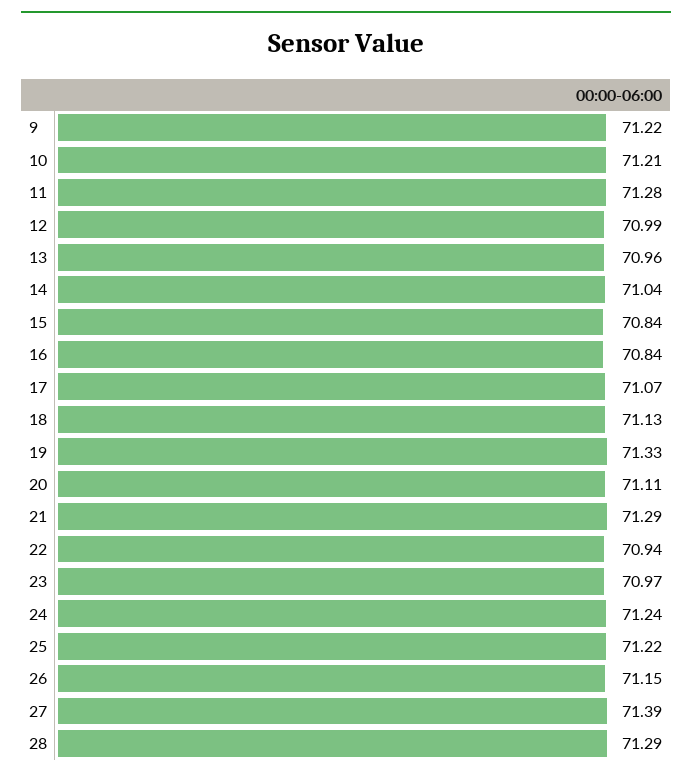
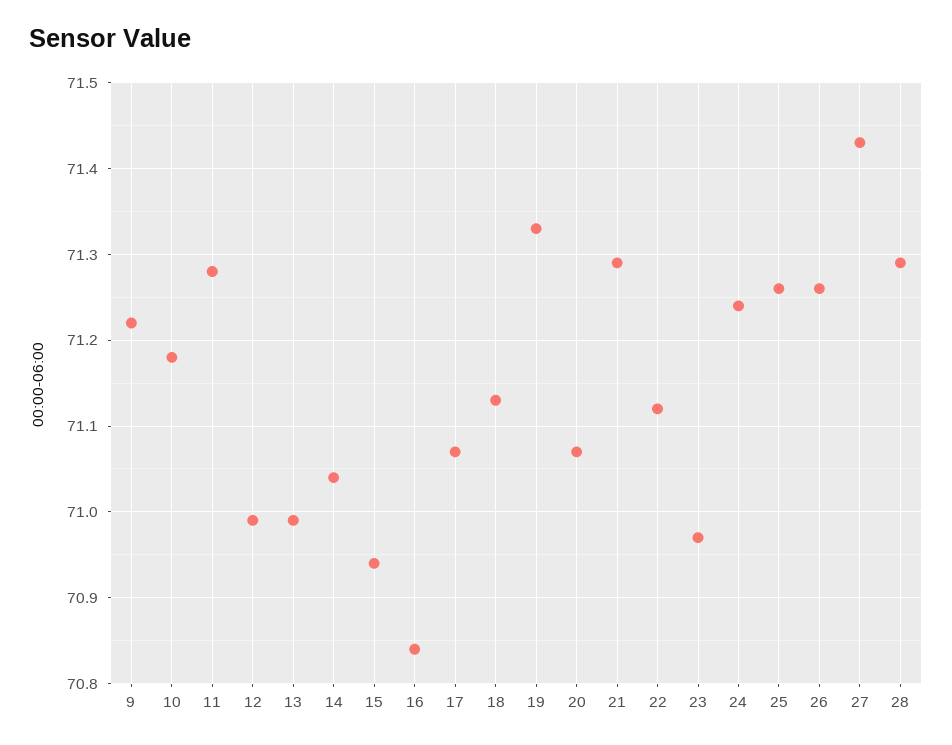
10: 71.21 -> 71.18
13: 70.96 -> 70.99
15: 70.84 -> 70.94
20: 71.11 -> 71.07
22: 70.94 -> 71.12
25: 71.22 -> 71.26
26: 71.15 -> 71.26
27: 71.39 -> 71.43

